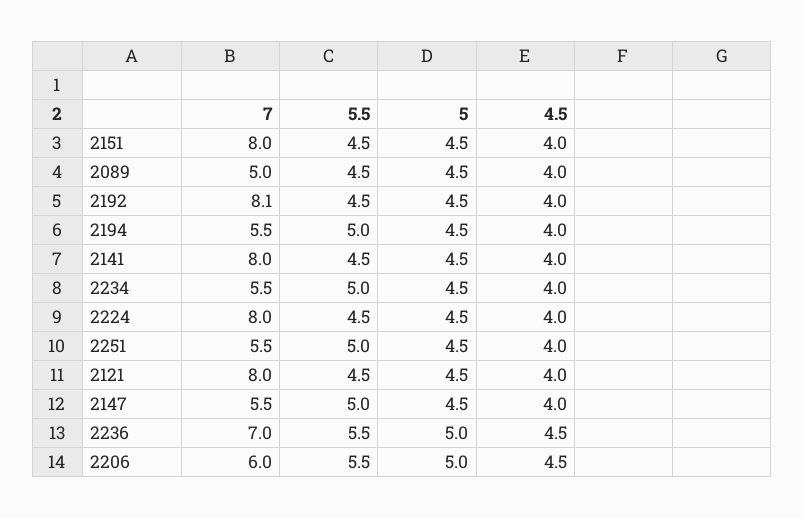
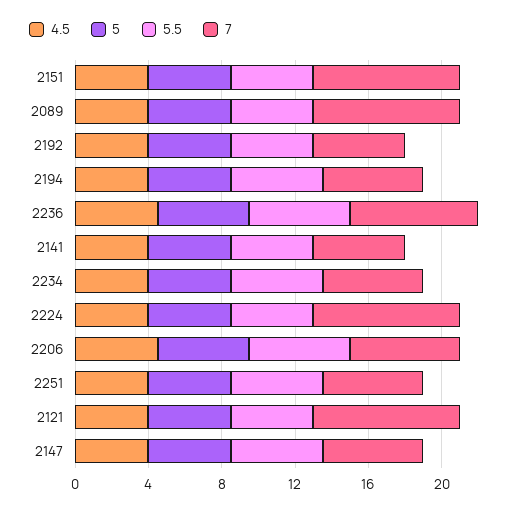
7, 2089: 5 -> 8
7, 2192: 8.1 -> 5
7, 2141: 8 -> 5

